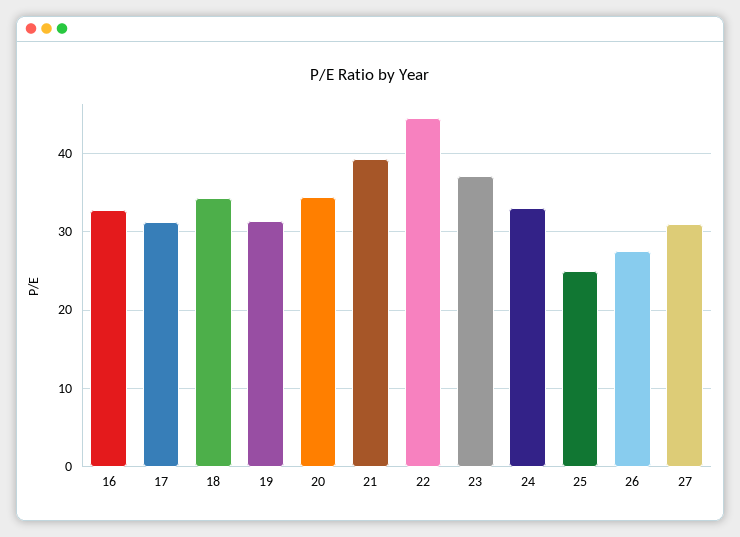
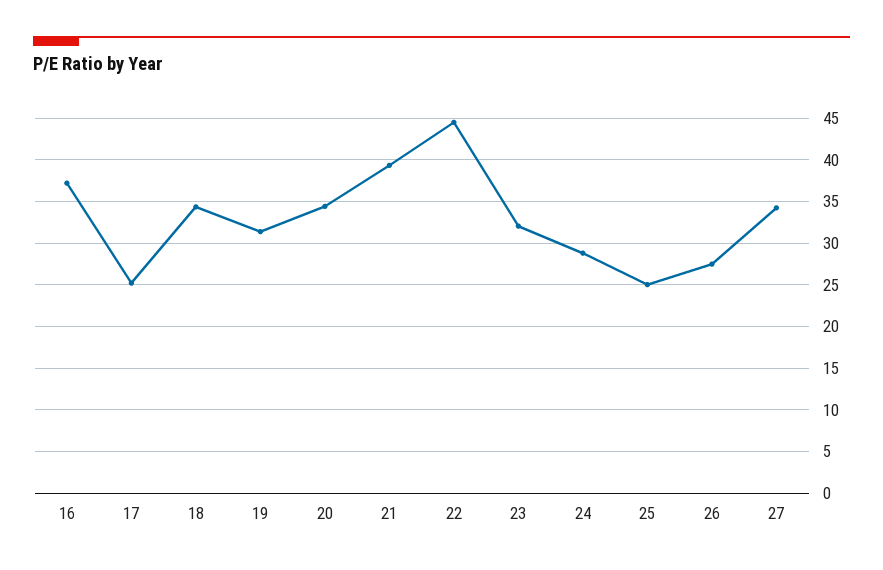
16: 33 -> 37
17: 31 -> 25
23: 37 -> 32
24: 33 -> 29
27: 31 -> 34

